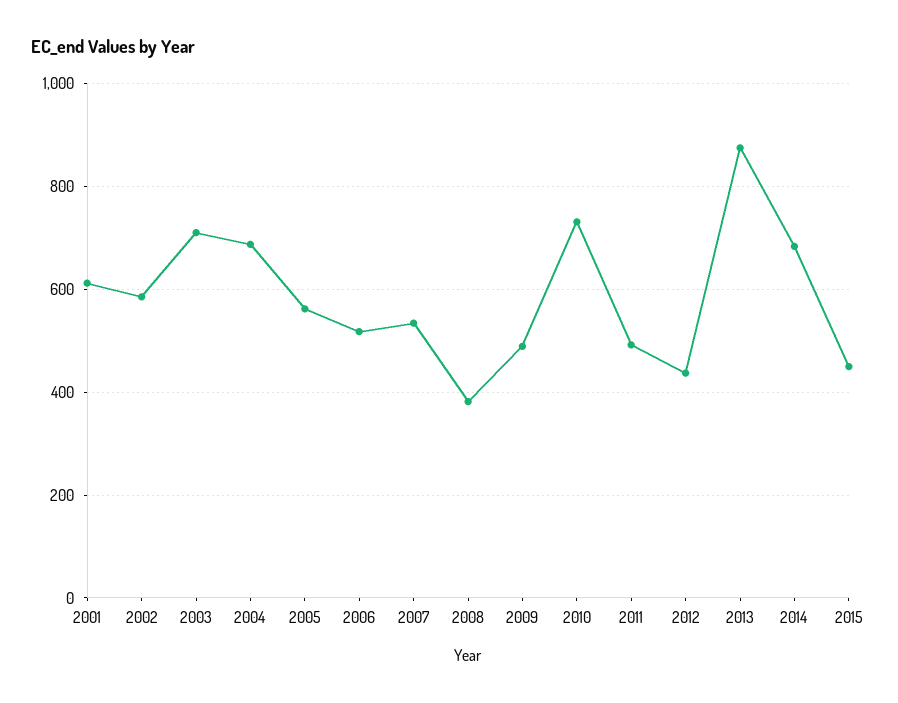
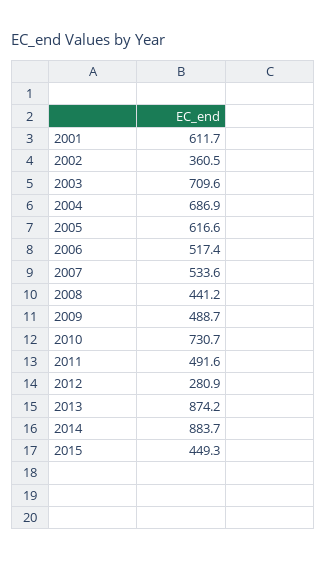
2002: 580 -> 360.5
2005: 560 -> 616.6
2008: 380 -> 441.2
2012: 440 -> 280.9
2014: 680 -> 883.7

